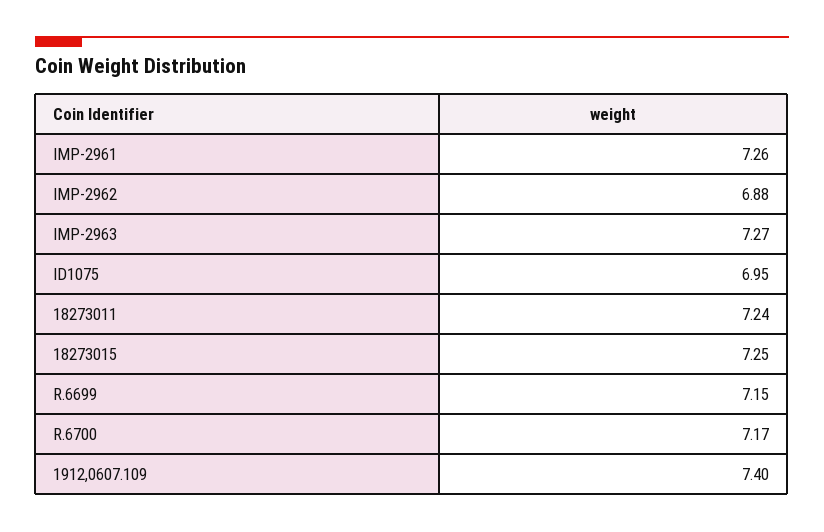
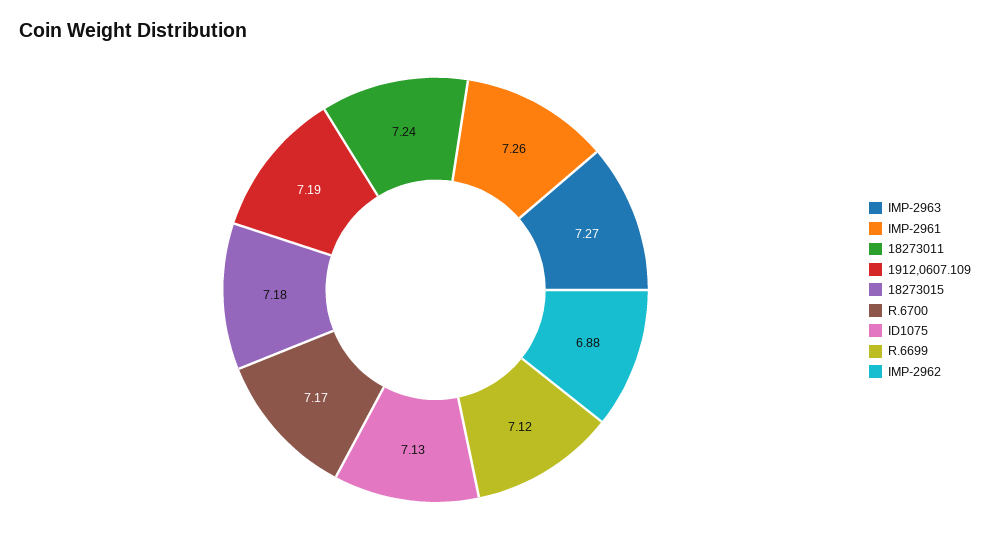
ID1075: 6.95 -> 7.13
18273015: 7.25 -> 7.18
R.6699: 7.15 -> 7.12
1912,0607.109: 7.4 -> 7.19

